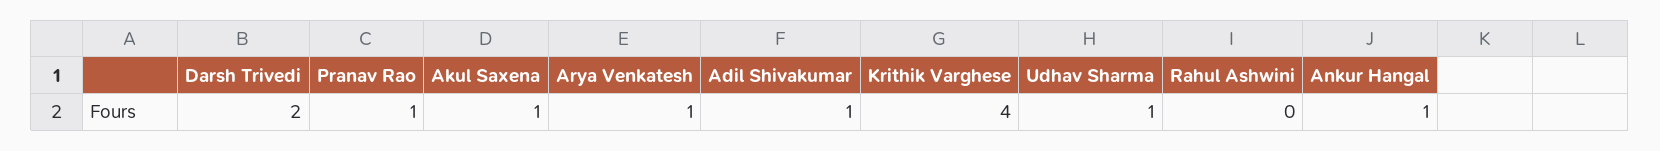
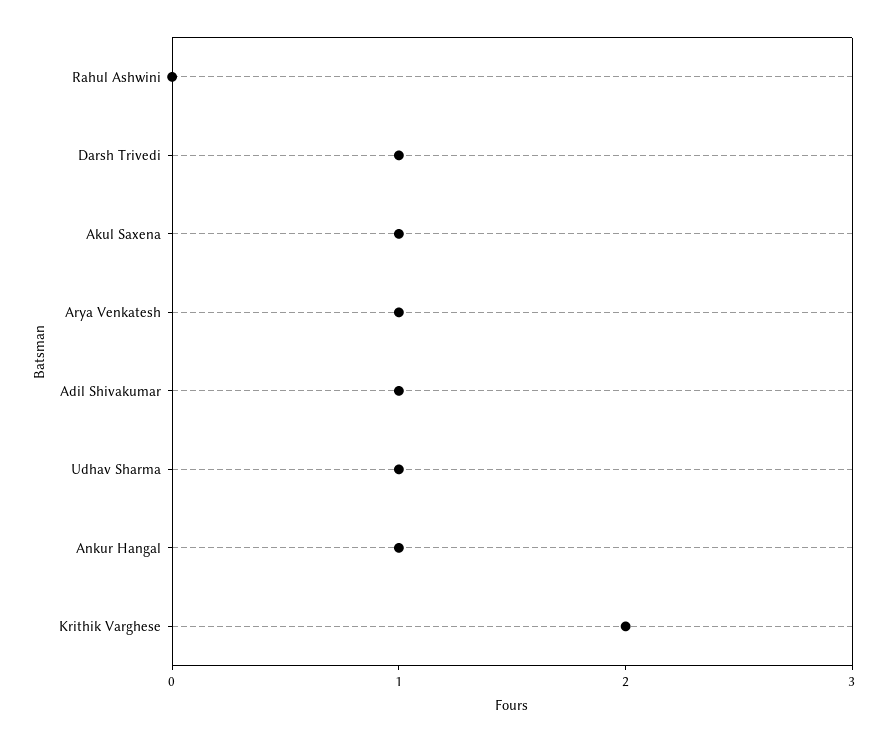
Darsh Trivedi: 2 -> 1
Pranav Rao: 1 -> none
Krithik Varghese: 4 -> 2

